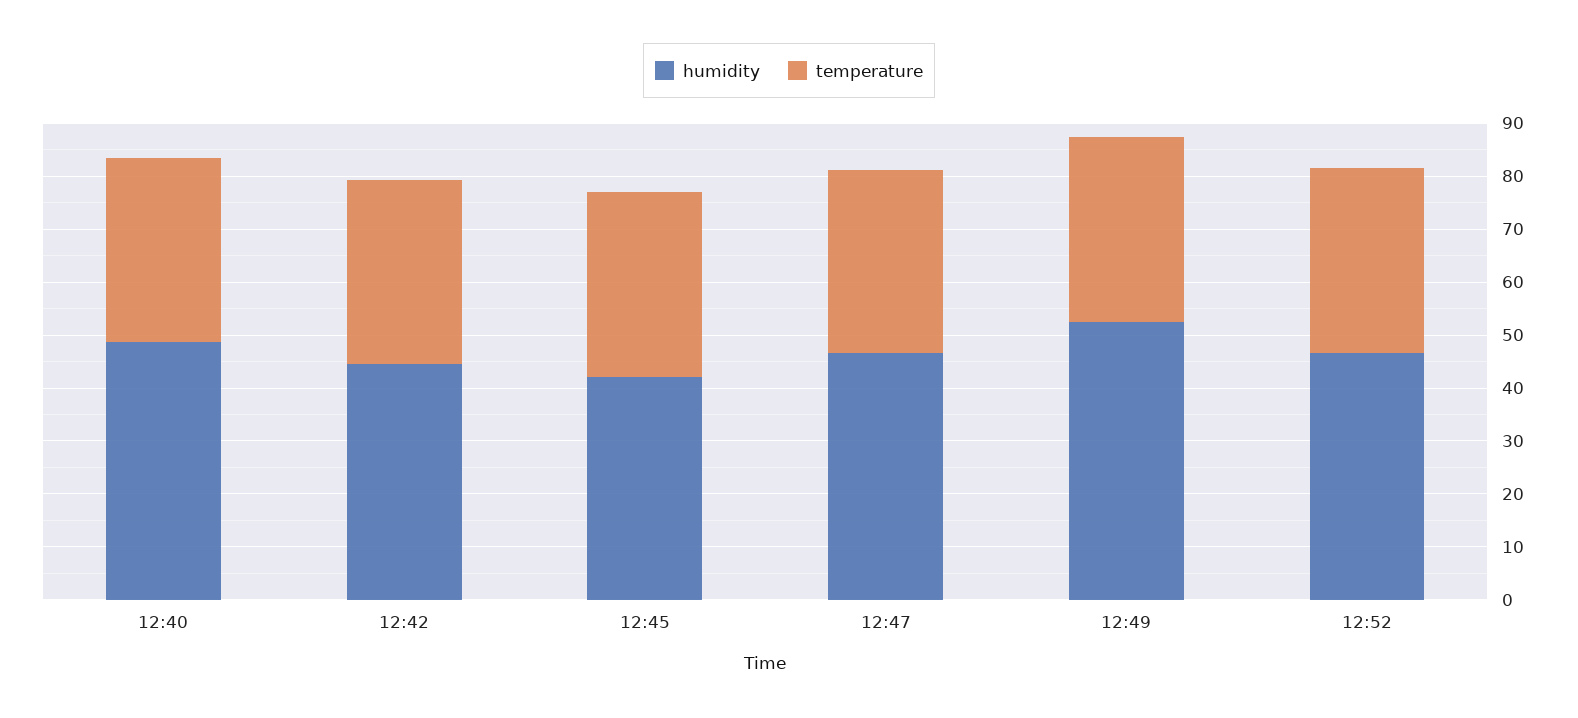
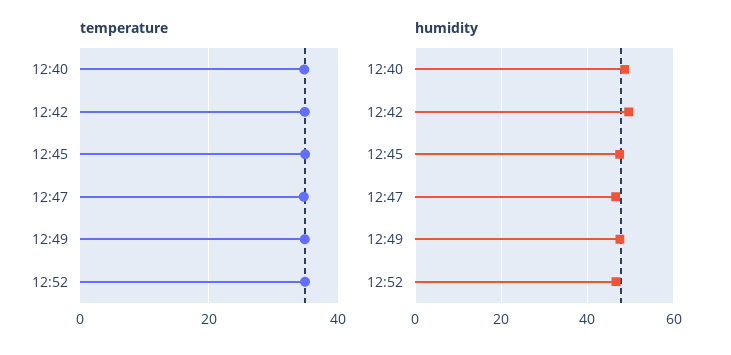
humidity, 12:42: 44 -> 50
humidity, 12:45: 42 -> 48
humidity, 12:49: 52 -> 48

